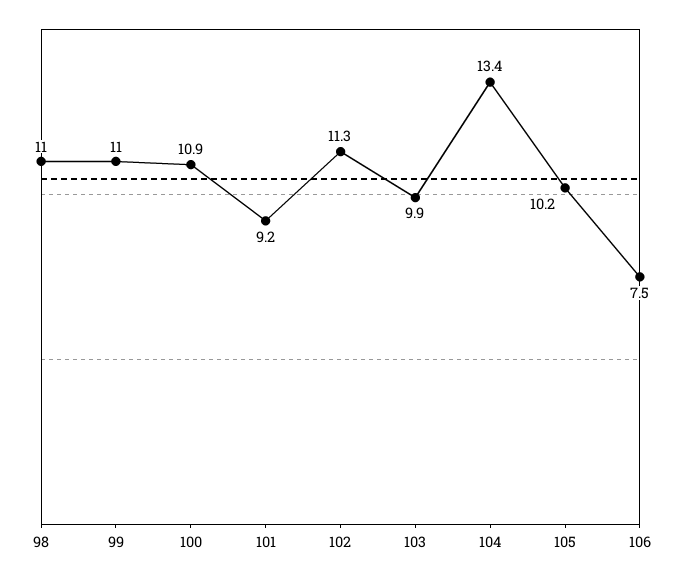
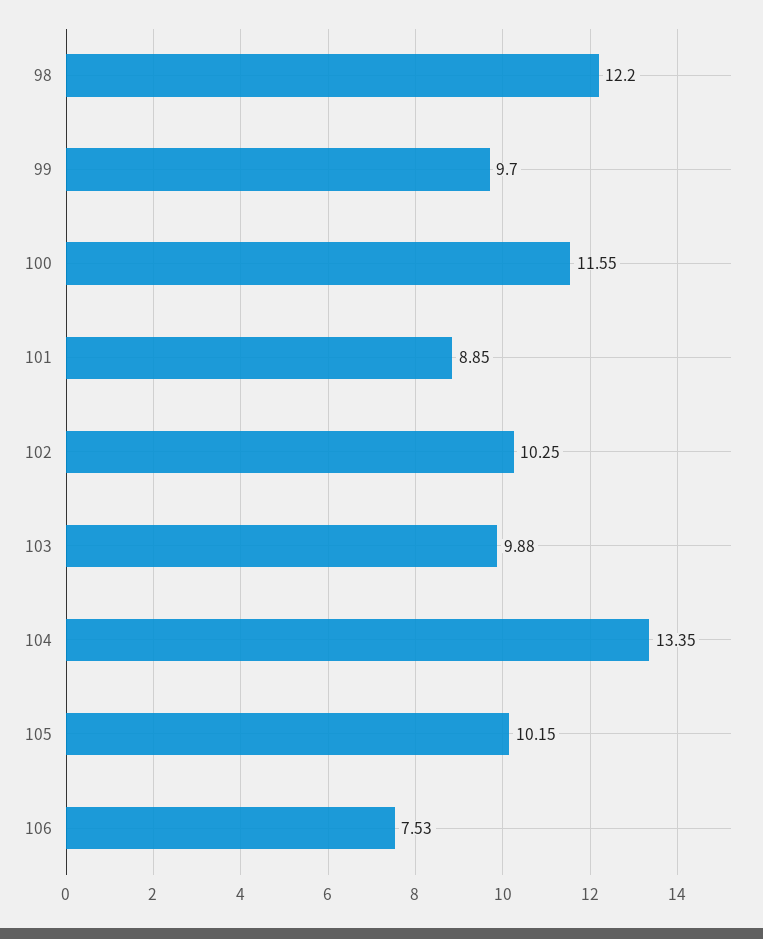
98: 11 -> 12.2
99: 11 -> 9.7
100: 10.9 -> 11.55
101: 9.2 -> 8.85
102: 11.3 -> 10.25

